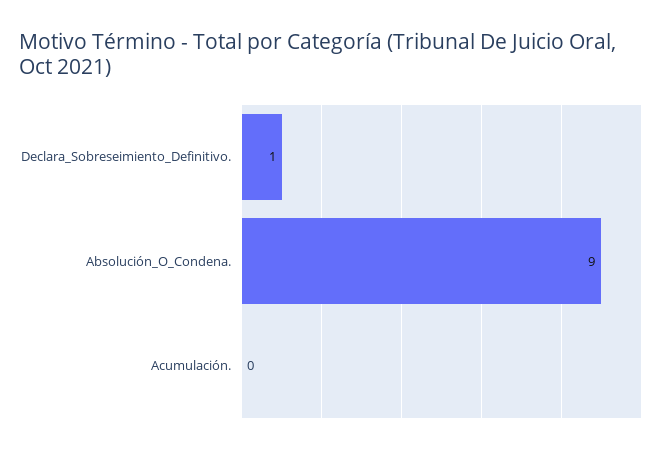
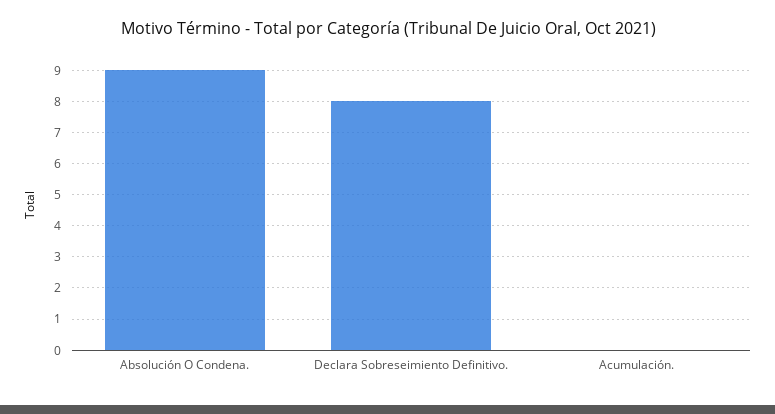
Declara_Sobreseimiento_Definitivo.: 1 -> 8

